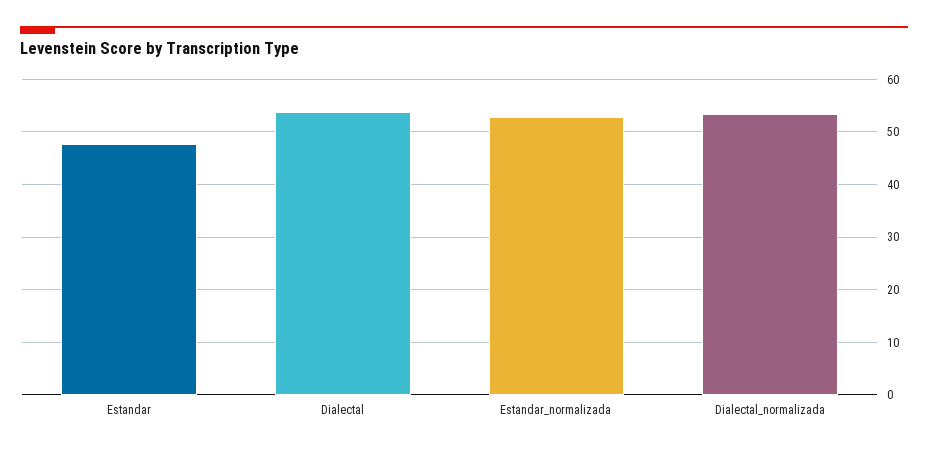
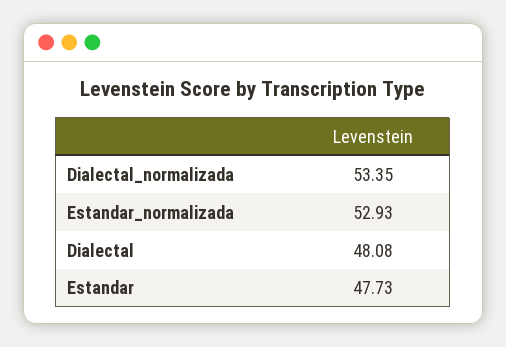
Dialectal: 54 -> 48.08

